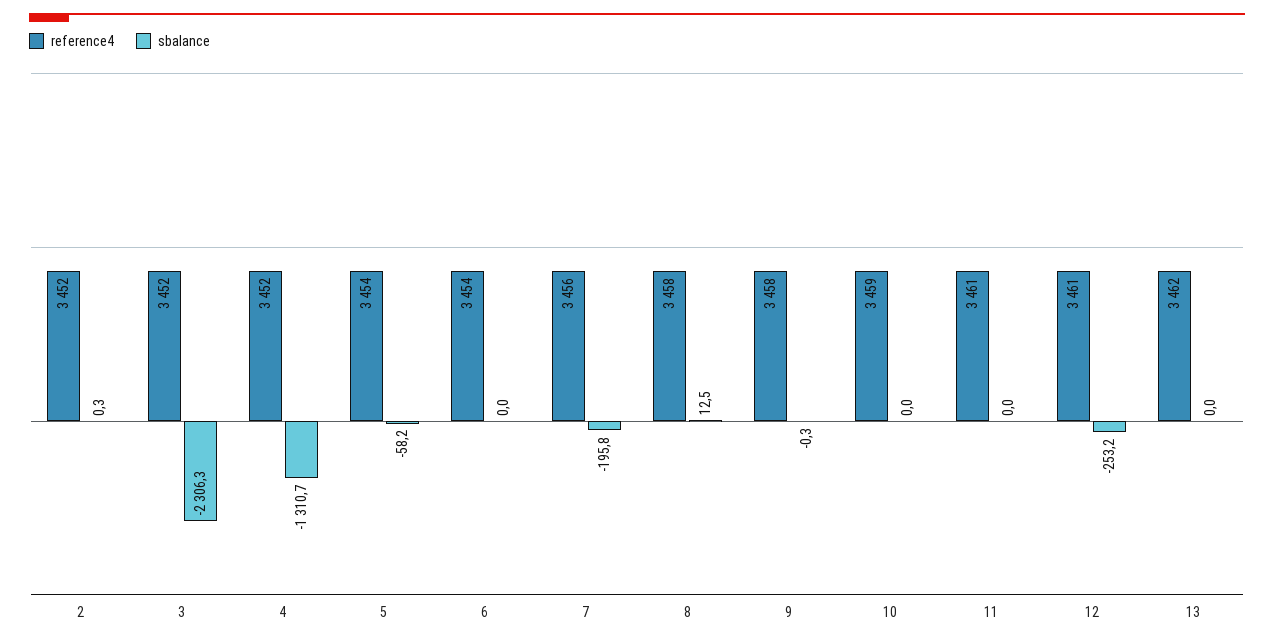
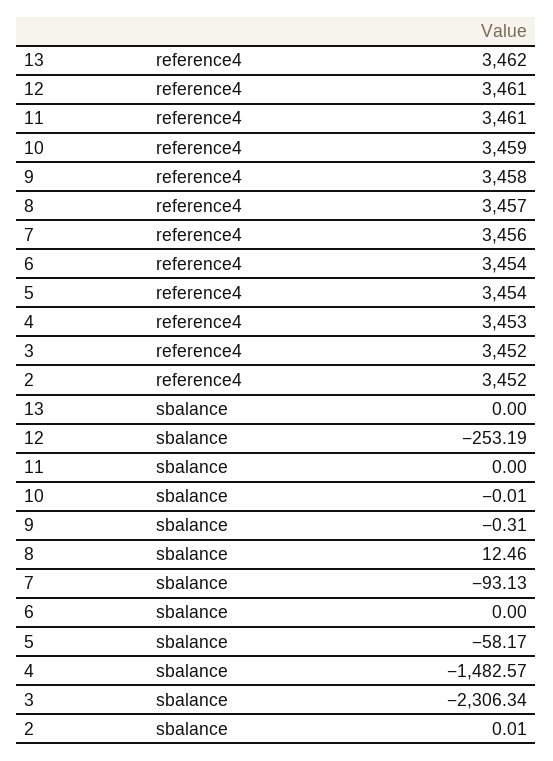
sbalance, 2: 0.3 -> 0.01
reference4, 4: 3452 -> 3453
sbalance, 4: -1310.7 -> -1482.57
sbalance, 7: -195.8 -> -93.13
reference4, 8: 3458 -> 3457

